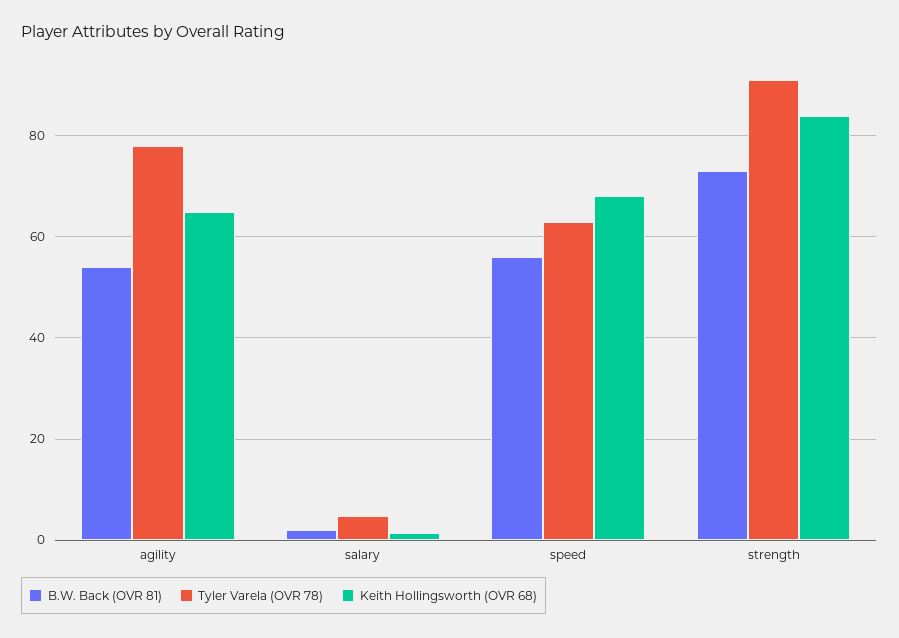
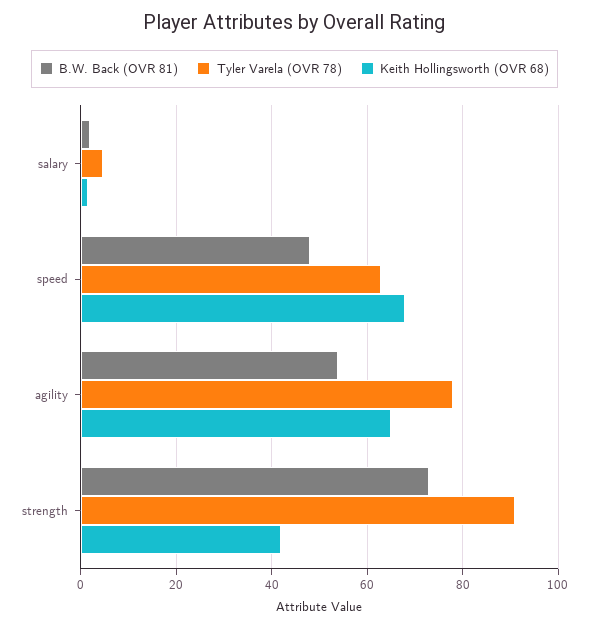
B.W. Back (OVR 81), speed: 56 -> 48
Keith Hollingsworth (OVR 68), strength: 84 -> 42

